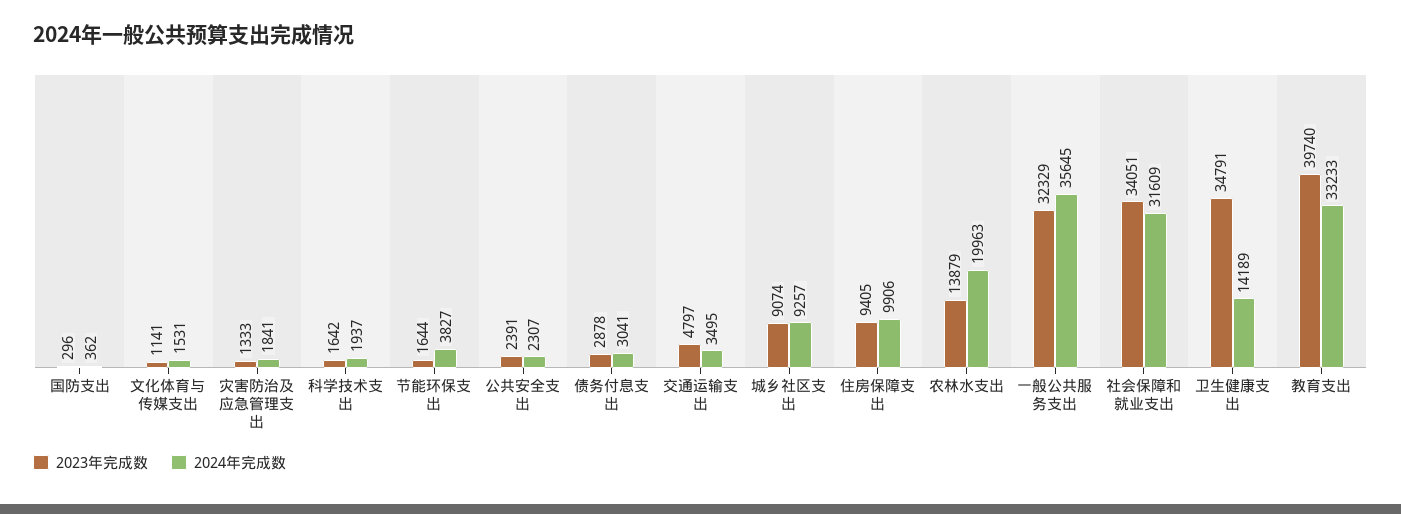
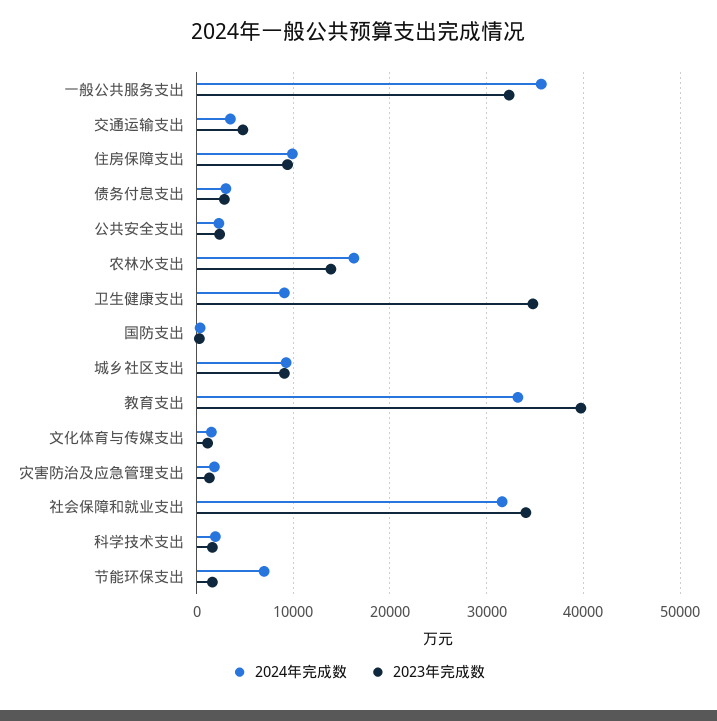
2024年完成数, 节能环保支出: 3827 -> 7000
2024年完成数, 农林水支出: 19963 -> 16000
2024年完成数, 卫生健康支出: 14189 -> 9000

